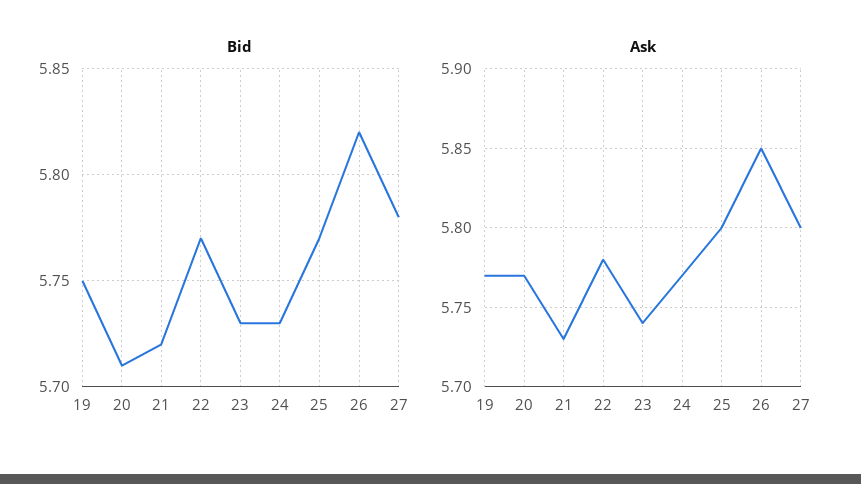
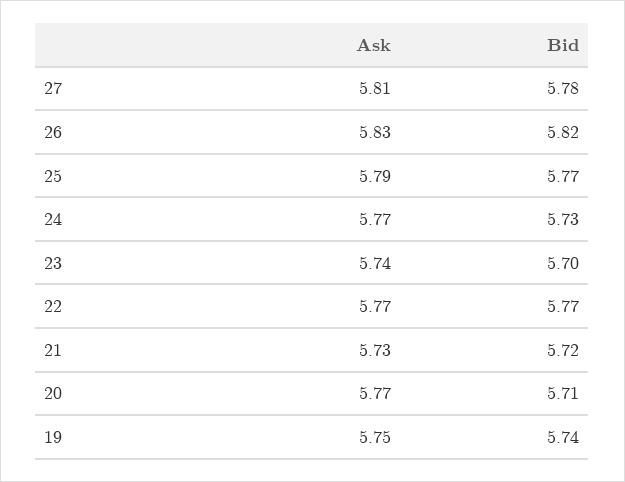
Bid, 19: 5.75 -> 5.74
Bid, 23: 5.73 -> 5.7
Ask, 19: 5.77 -> 5.75
Ask, 22: 5.78 -> 5.77
Ask, 25: 5.8 -> 5.79
Ask, 26: 5.85 -> 5.83
Ask, 27: 5.8 -> 5.81

